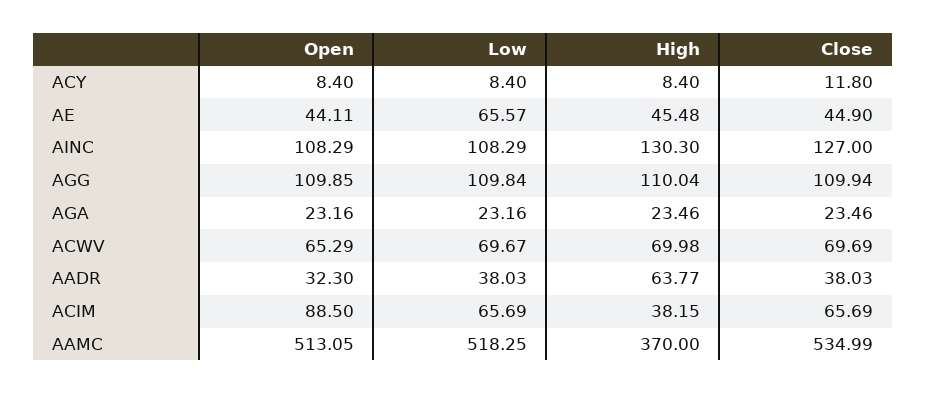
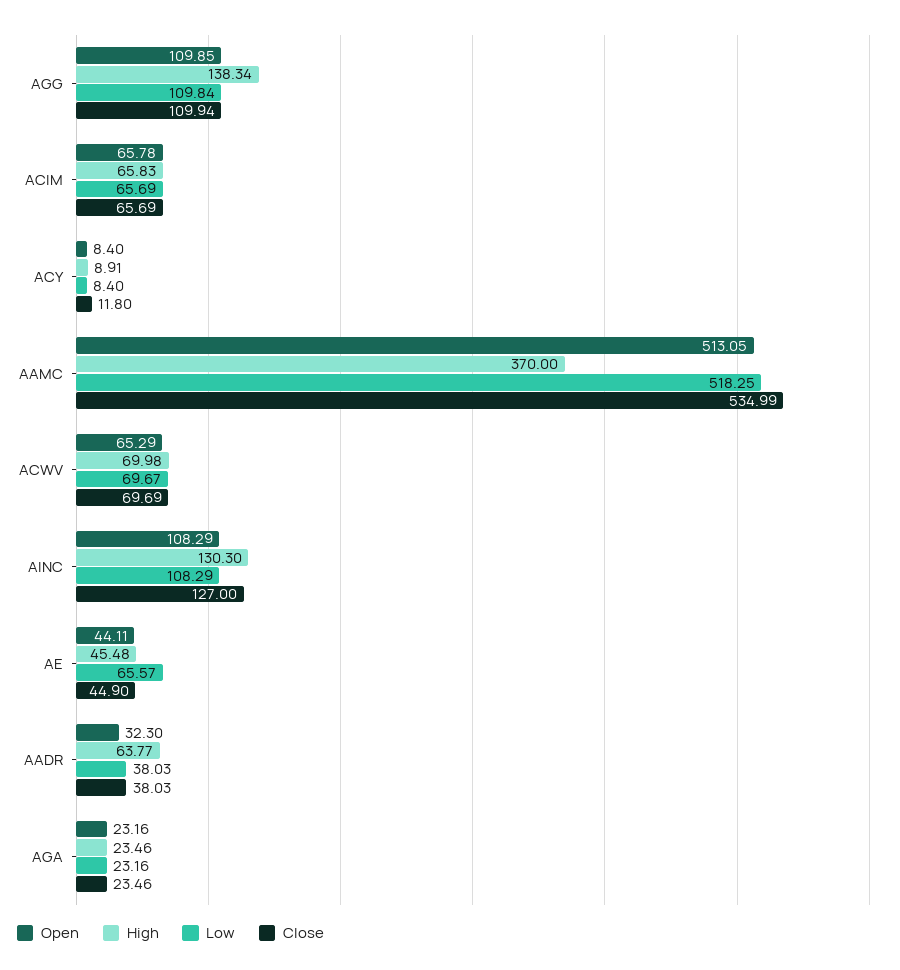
High, ACY: 8.4 -> 8.91
High, AGG: 110.04 -> 138.34
Open, ACIM: 88.5 -> 65.78
High, ACIM: 38.15 -> 65.83

